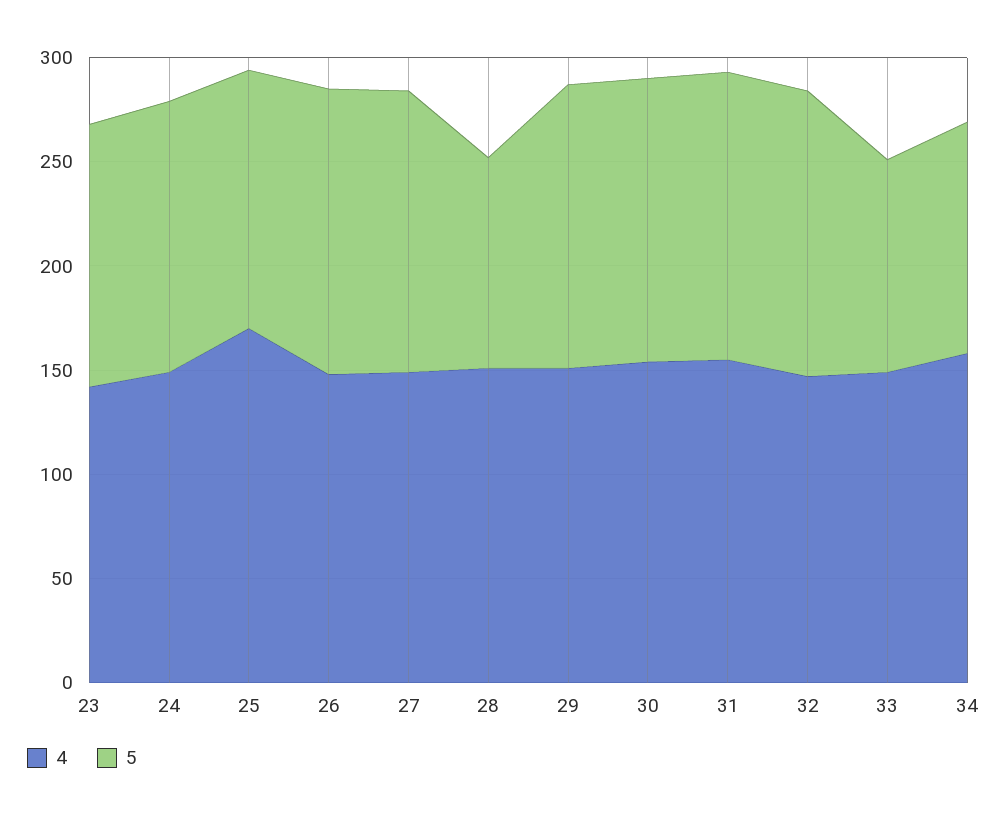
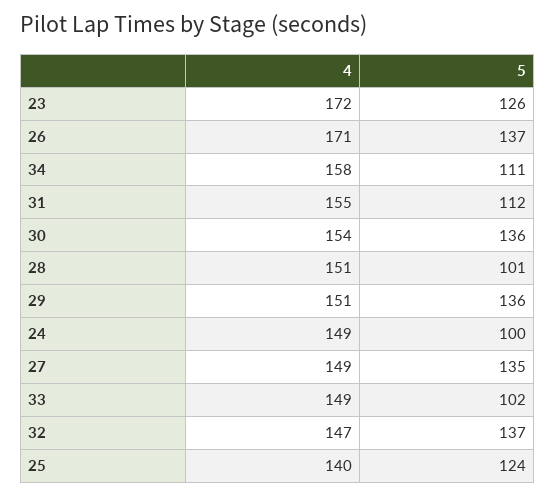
4, 23: 140 -> 172
5, 24: 130 -> 100
4, 25: 170 -> 140
4, 26: 150 -> 171
5, 31: 140 -> 112

